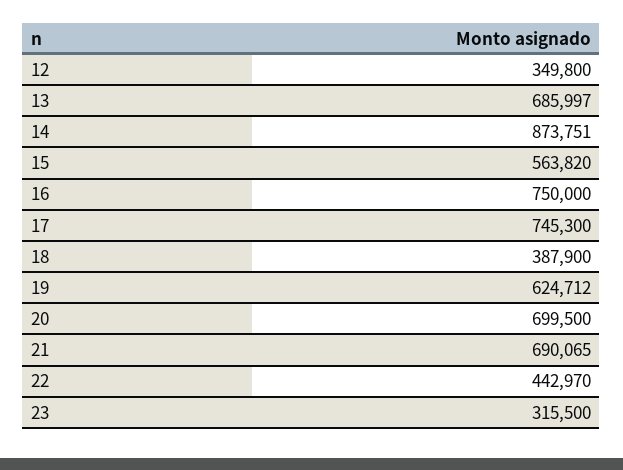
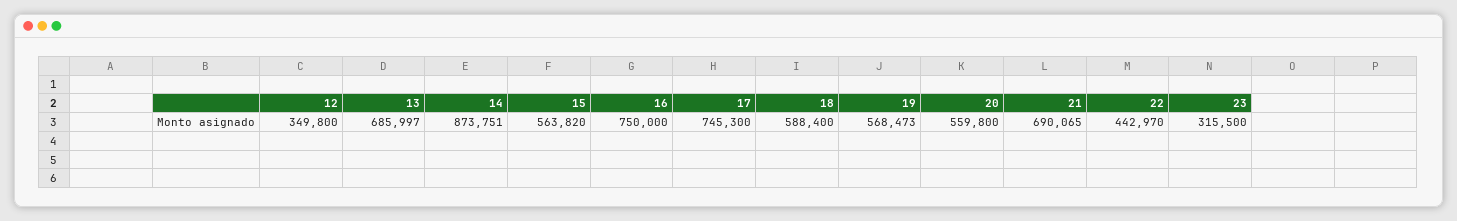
18: 387900 -> 588400
19: 624712 -> 568473
20: 699500 -> 559800

